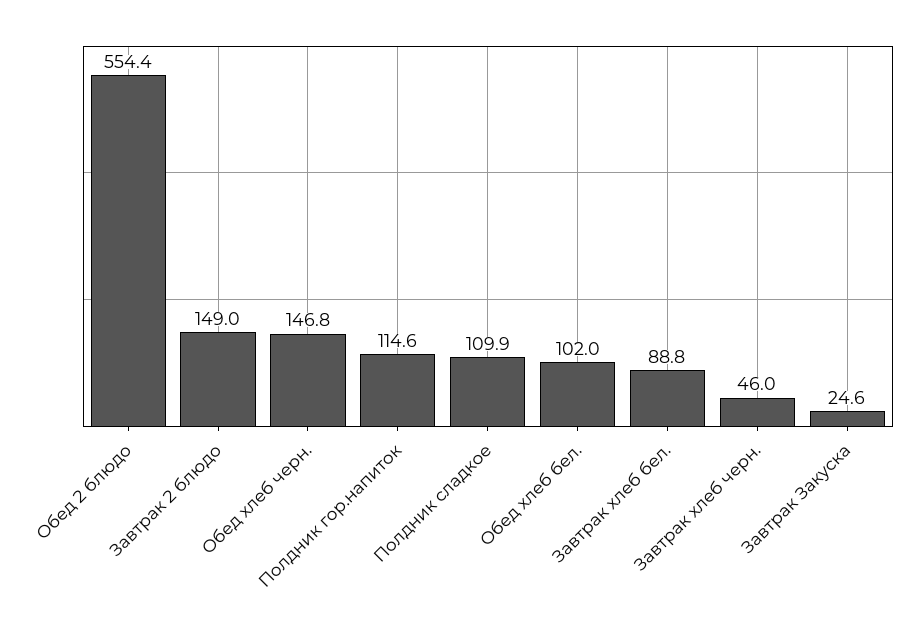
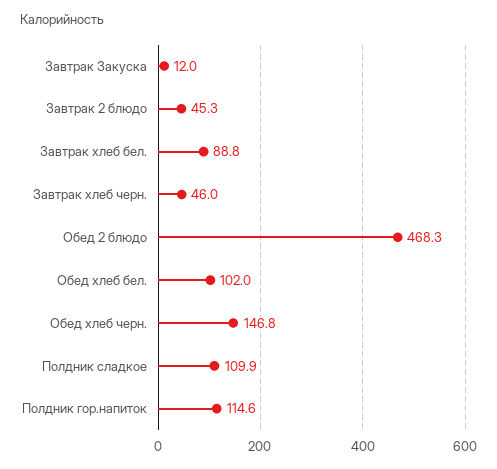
Обед 2 блюдо: 554.4 -> 468.3
Завтрак 2 блюдо: 149 -> 45.3
Завтрак Закуска: 24.6 -> 12

